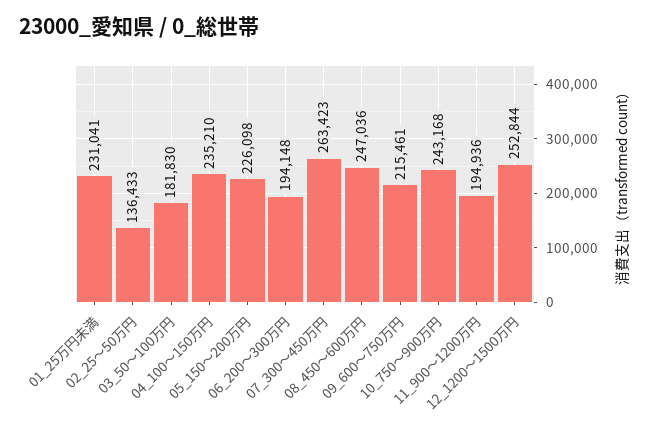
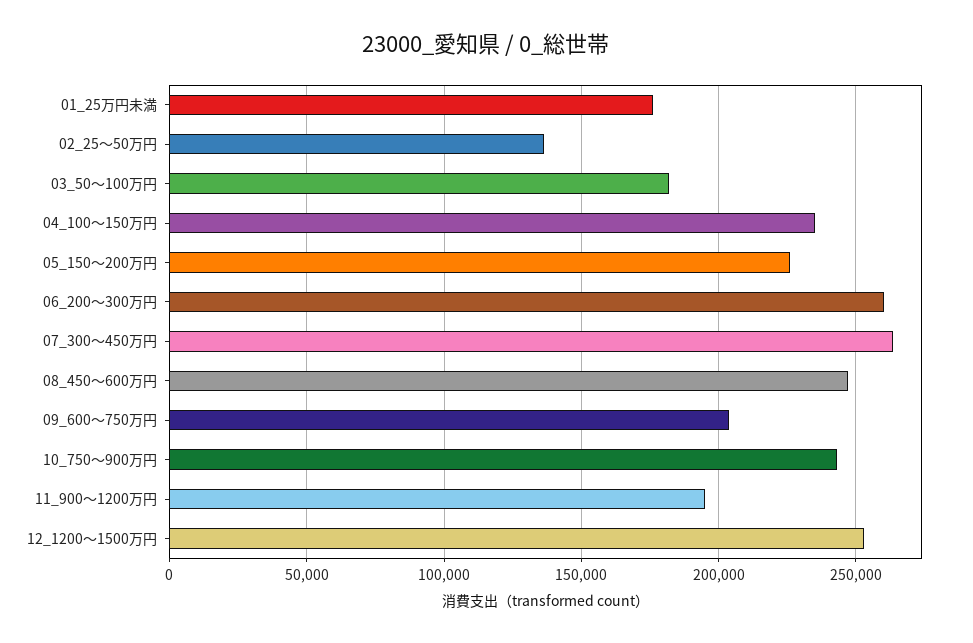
01_25万円未満: 231041 -> 175000
06_200～300万円: 194148 -> 260000
09_600～750万円: 215461 -> 205000

